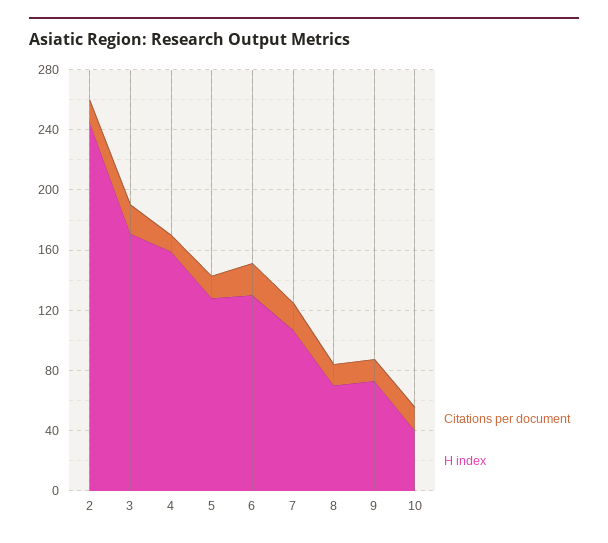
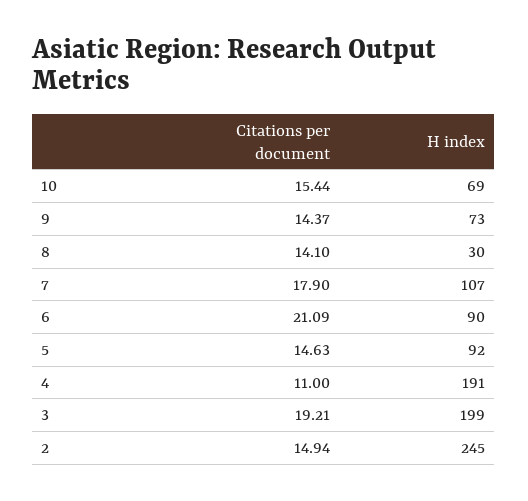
H index, 3: 170 -> 199
H index, 4: 160 -> 191
H index, 5: 130 -> 92
H index, 6: 130 -> 90
H index, 8: 70 -> 30
H index, 10: 40 -> 69

